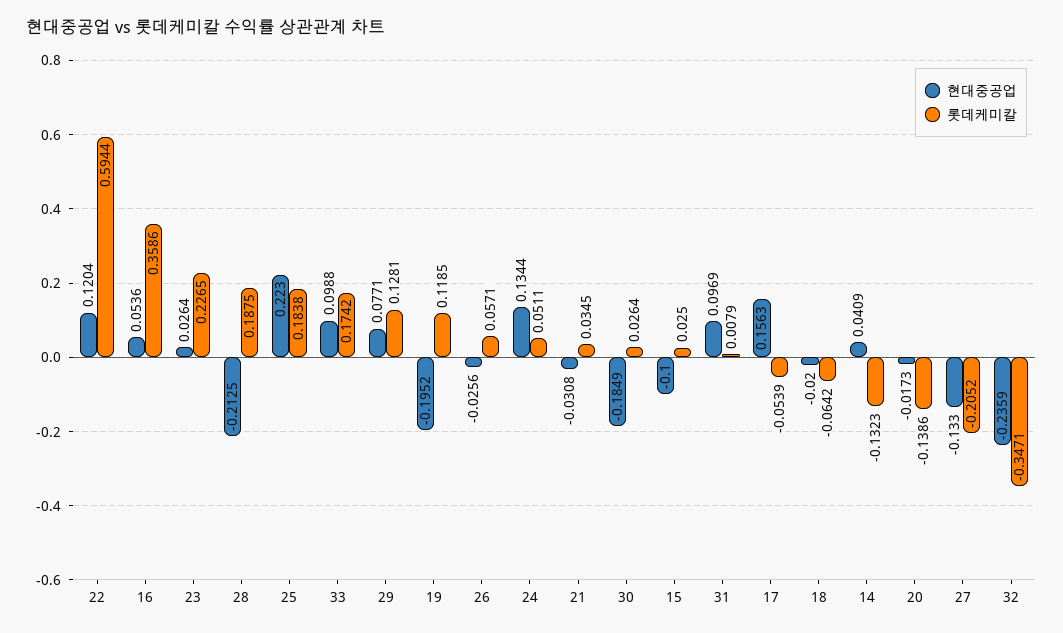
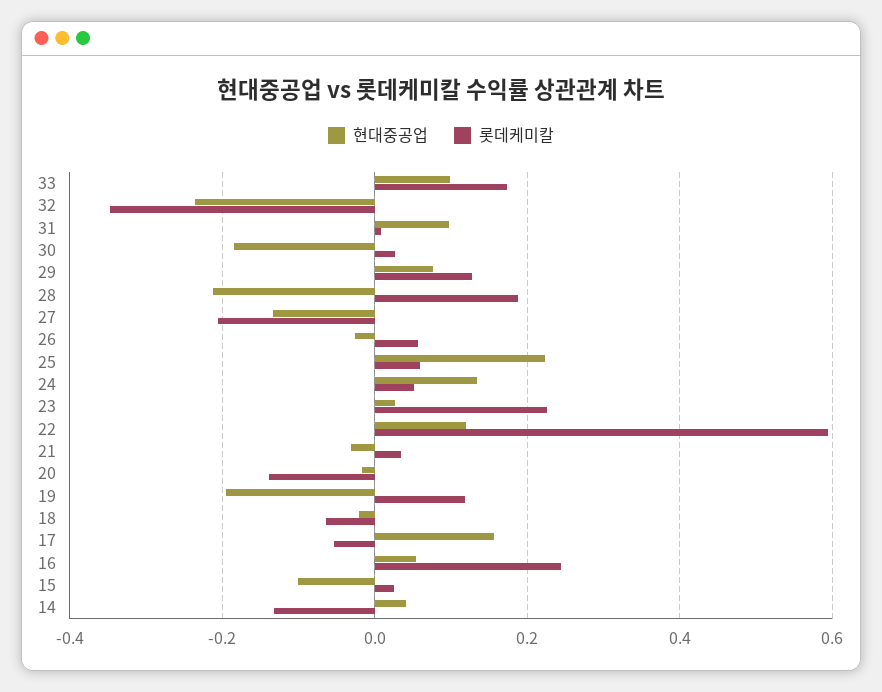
롯데케미칼, 16: 0.3586 -> 0.24
롯데케미칼, 25: 0.1838 -> 0.06

